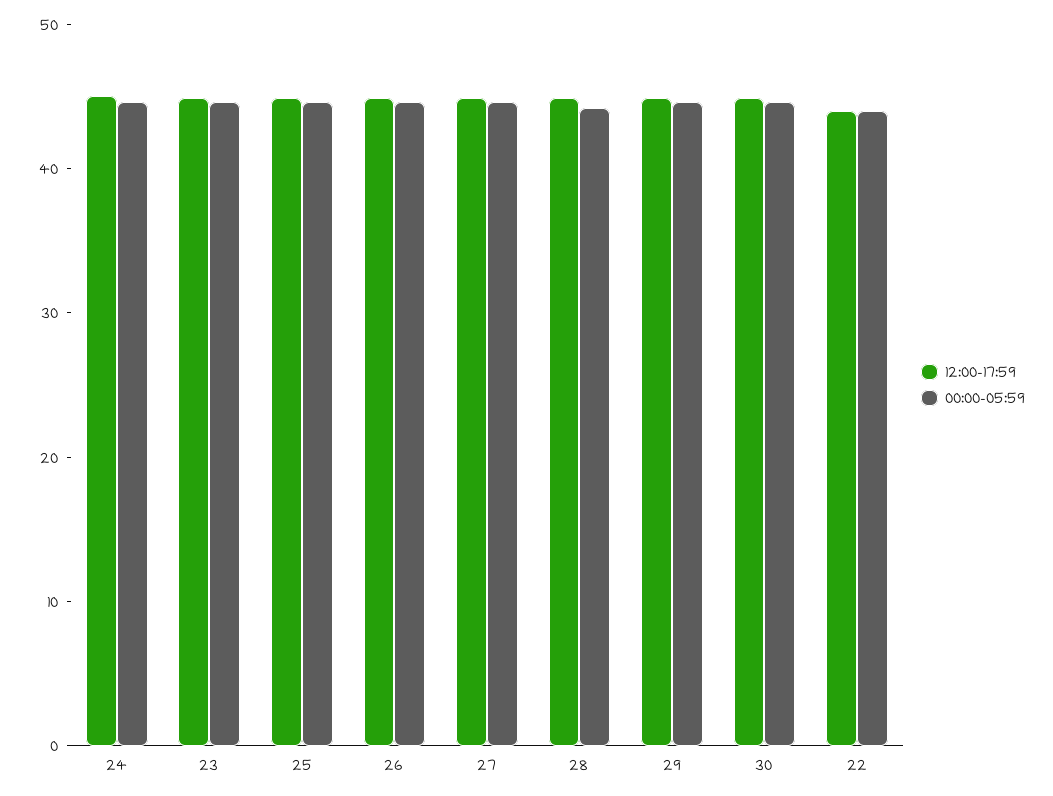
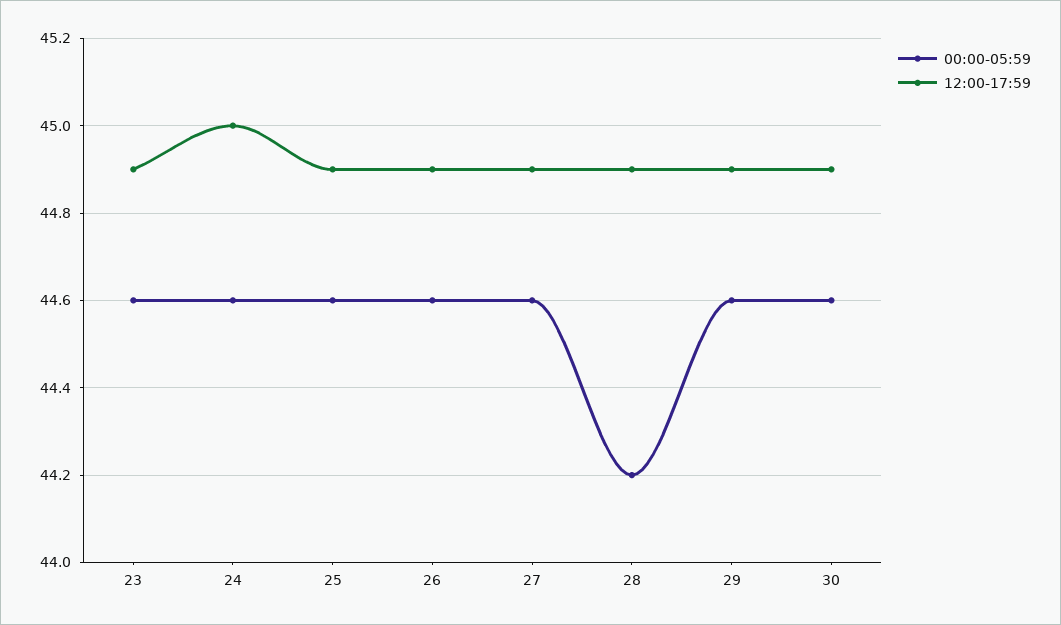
12:00-17:59, 22: 44 -> none
00:00-05:59, 22: 44 -> none

